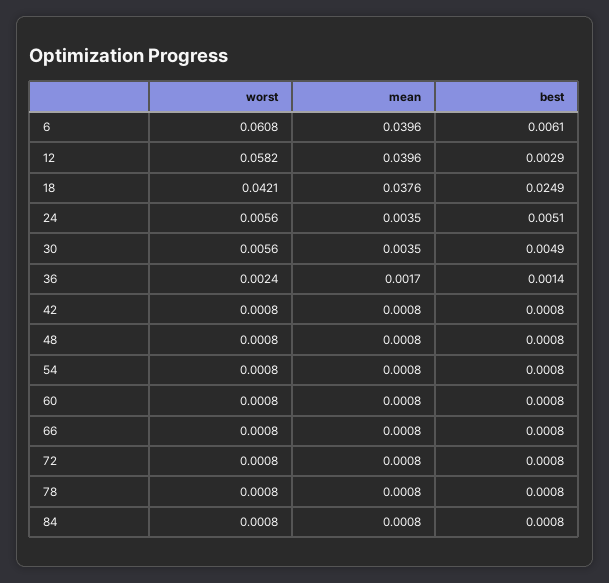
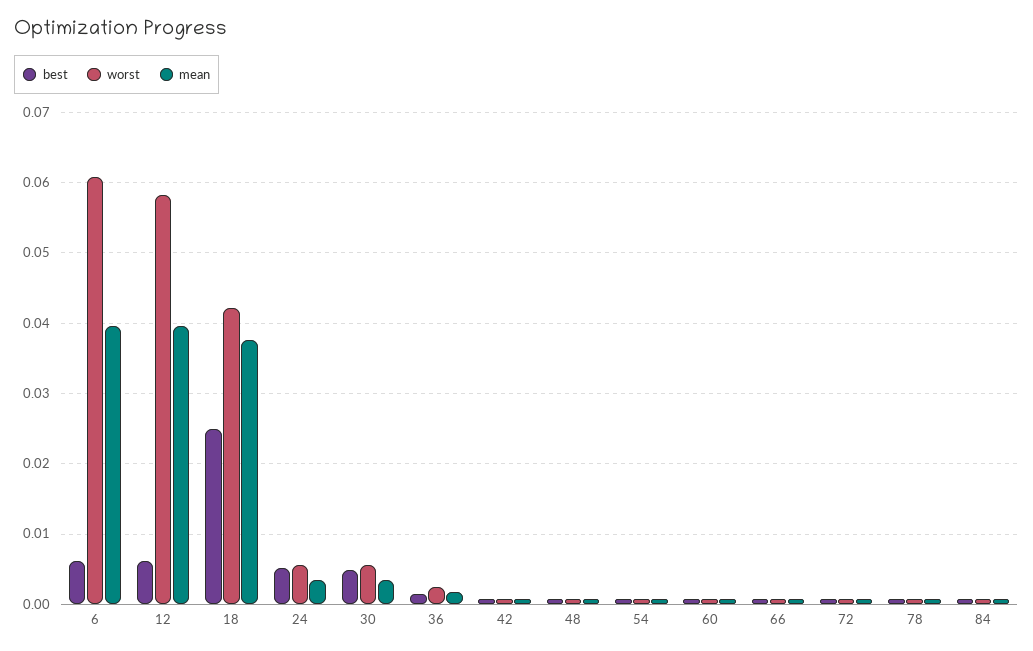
best, 12: 0.0029 -> 0.006

